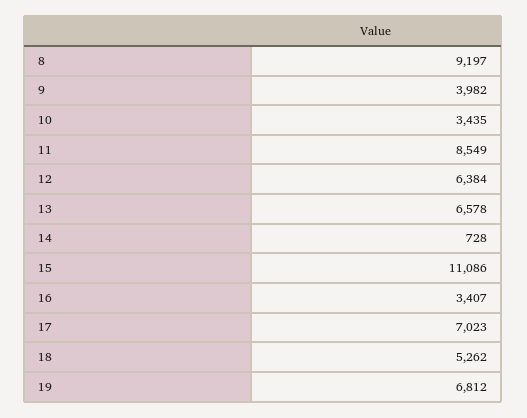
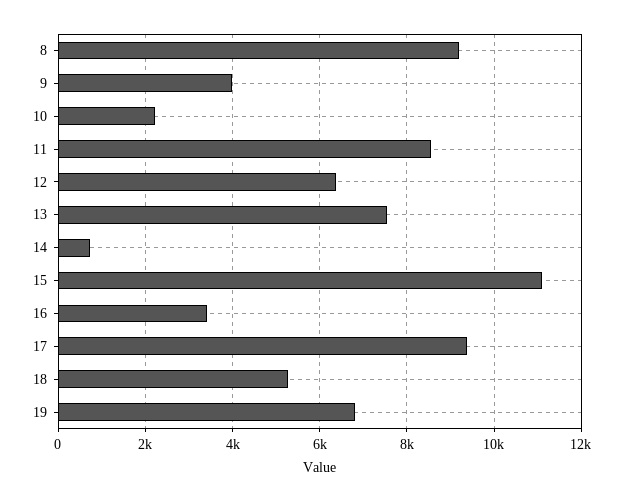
10: 3435 -> 2200
13: 6578 -> 7600
17: 7023 -> 9400

